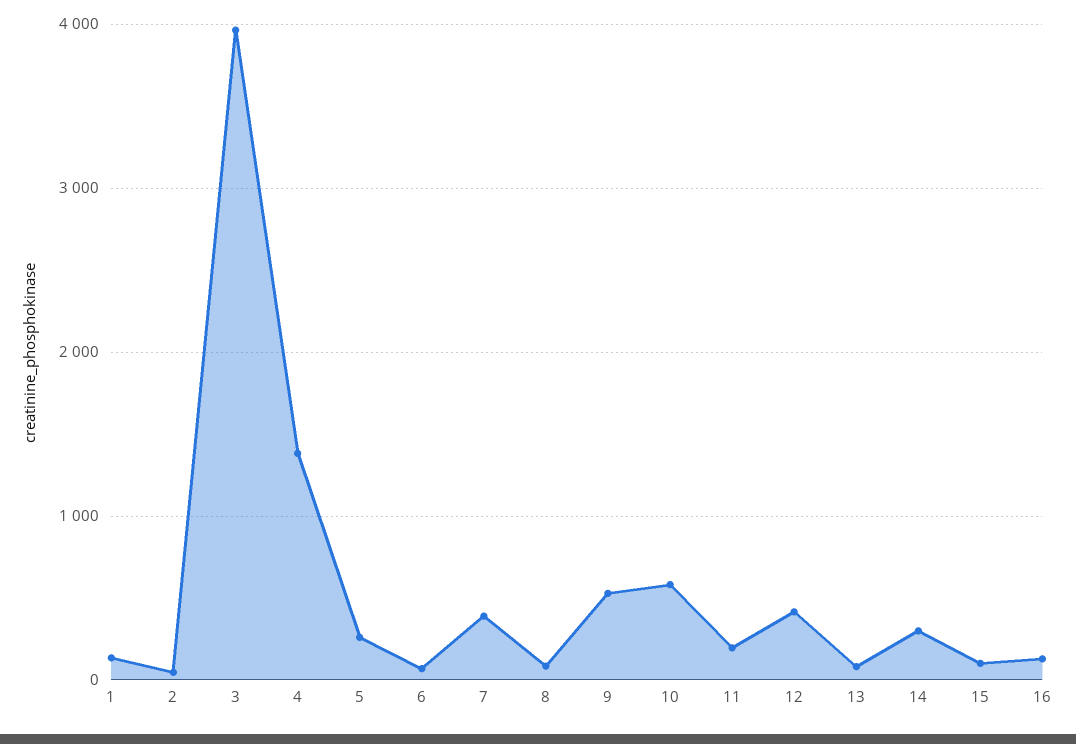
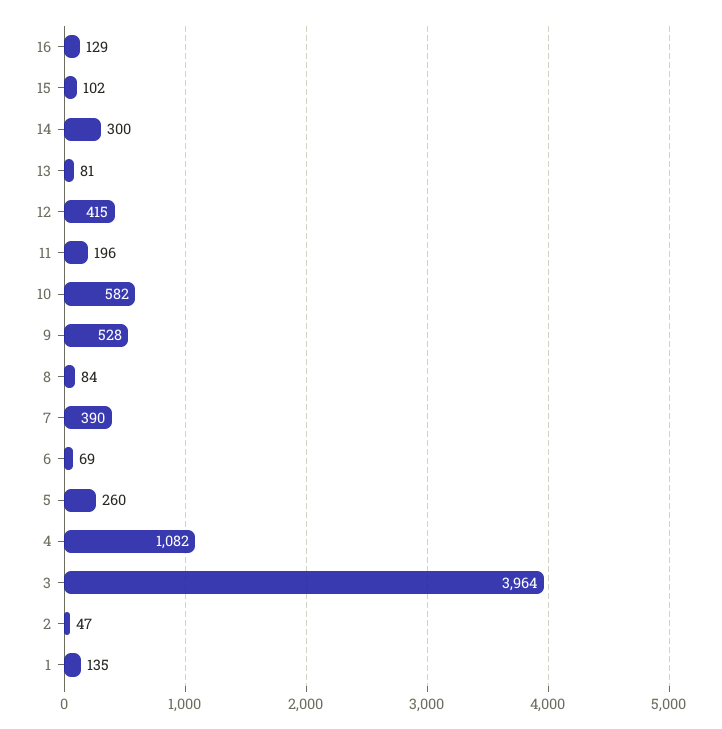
4: 1400 -> 1082

